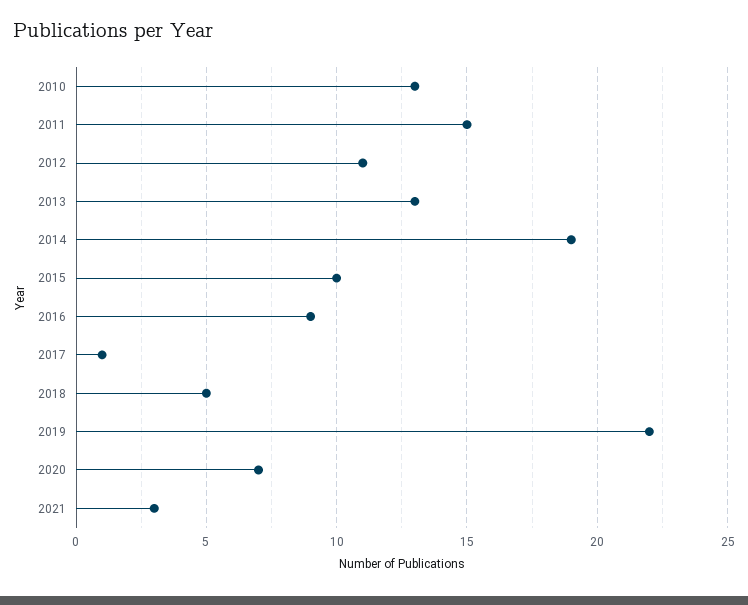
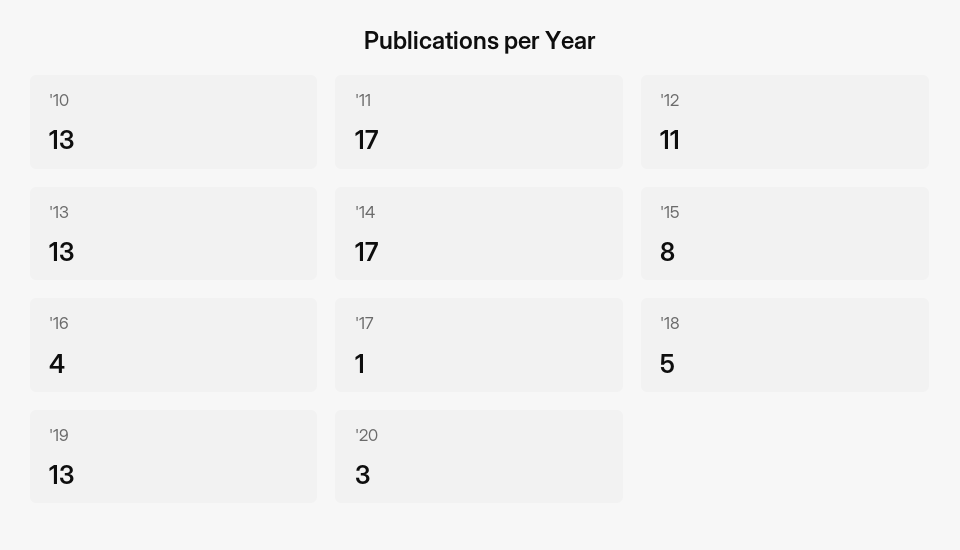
2011: 15 -> 17
2014: 19 -> 17
2015: 10 -> 8
2016: 9 -> 4
2019: 22 -> 13
2020: 7 -> 3
2021: 3 -> none

